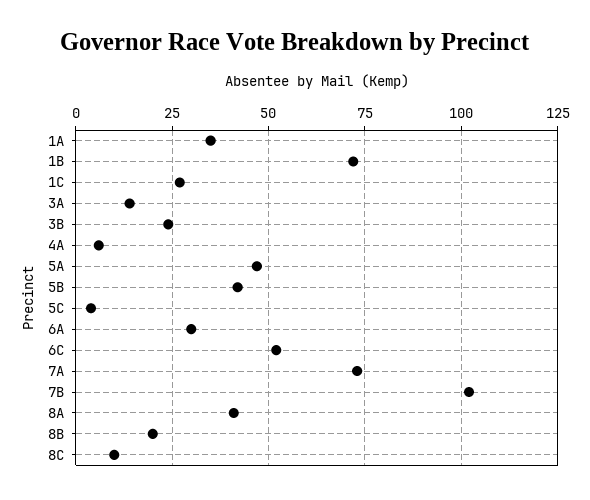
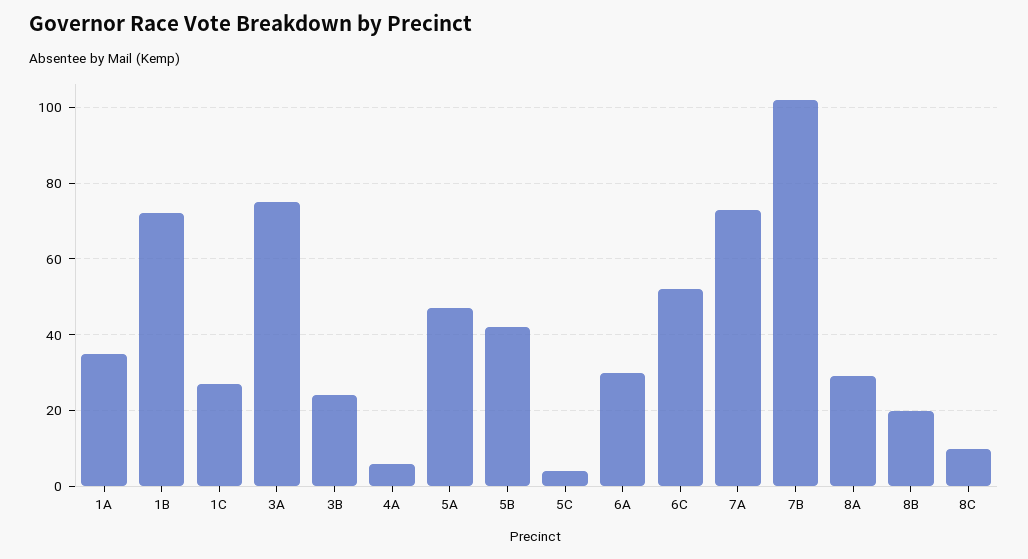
3A: 15 -> 75
8A: 40 -> 30

